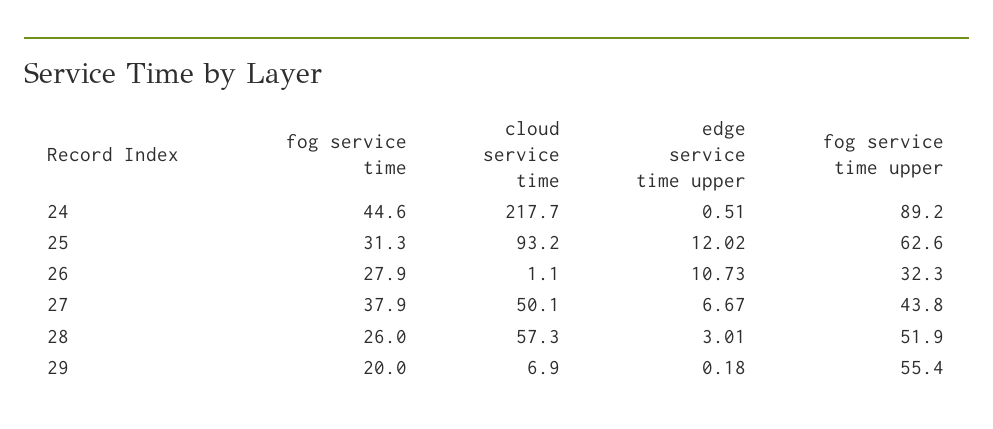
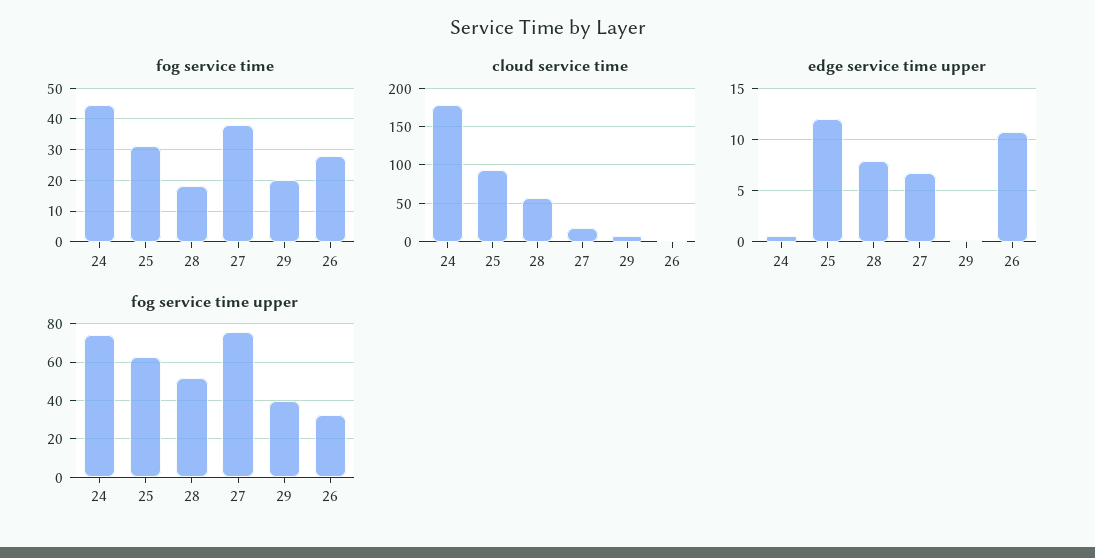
cloud service time, 24: 217.7 -> 180
fog service time upper, 24: 89.2 -> 75
cloud service time, 27: 50.1 -> 20
fog service time upper, 27: 43.8 -> 75
fog service time, 28: 26 -> 18
edge service time upper, 28: 3.01 -> 8
fog service time upper, 29: 55.4 -> 40

